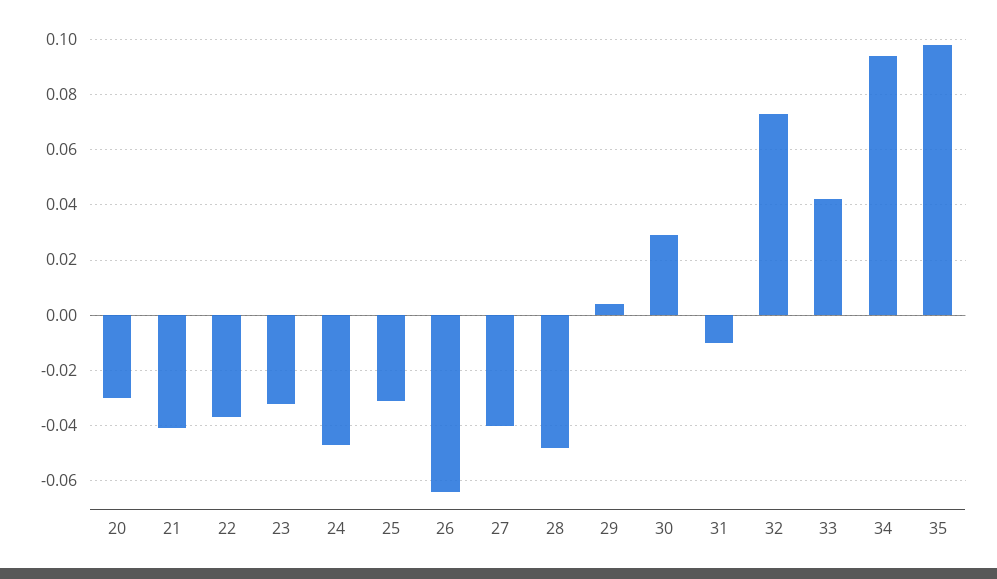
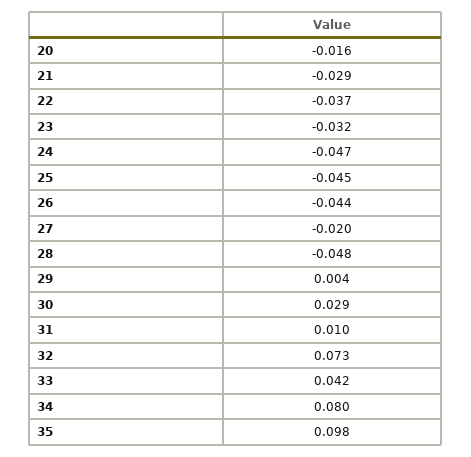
20: -0.03 -> -0.016
21: -0.04 -> -0.029
25: -0.03 -> -0.045
26: -0.065 -> -0.044
27: -0.04 -> -0.02
31: -0.01 -> 0.01
34: 0.095 -> 0.08

